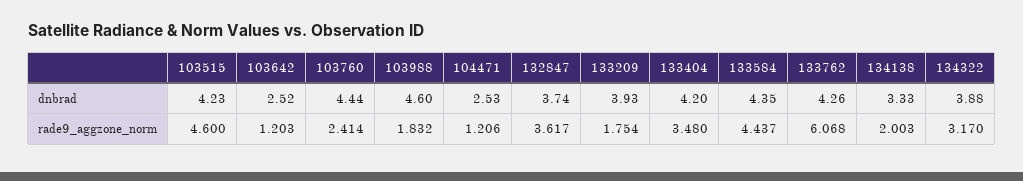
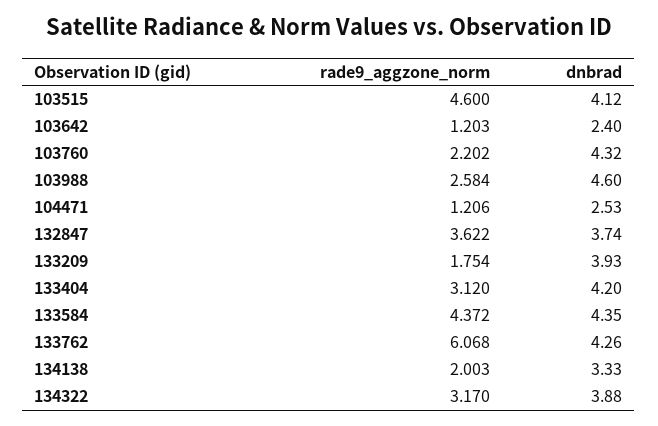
103515, dnbrad: 4.23 -> 4.12
103642, dnbrad: 2.52 -> 2.4
103760, dnbrad: 4.44 -> 4.32
103760, rade9_aggzone_norm: 2.414 -> 2.202
103988, rade9_aggzone_norm: 1.832 -> 2.584
132847, rade9_aggzone_norm: 3.617 -> 3.622
133404, rade9_aggzone_norm: 3.48 -> 3.12
133584, rade9_aggzone_norm: 4.437 -> 4.372

